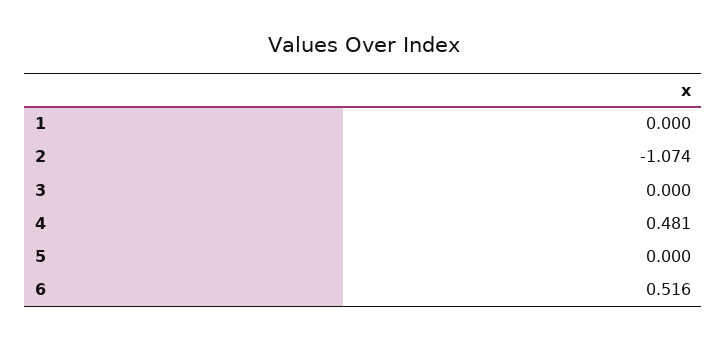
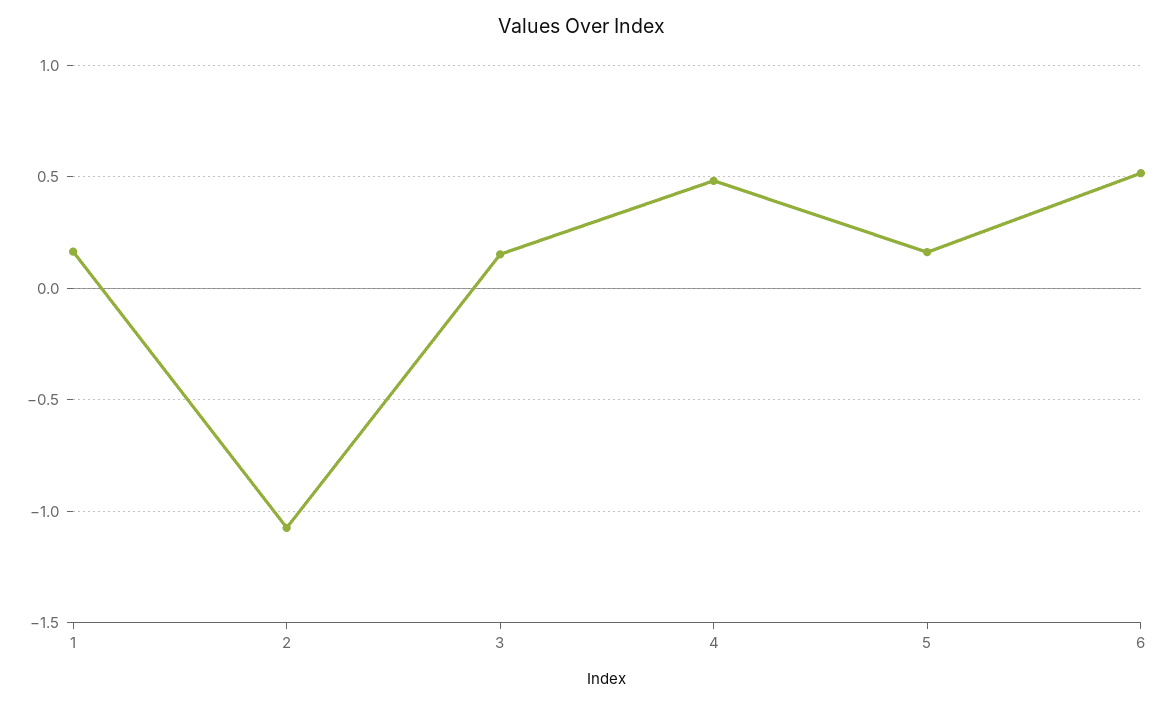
1: 0 -> 0.15
3: 0 -> 0.15
5: 0 -> 0.15

